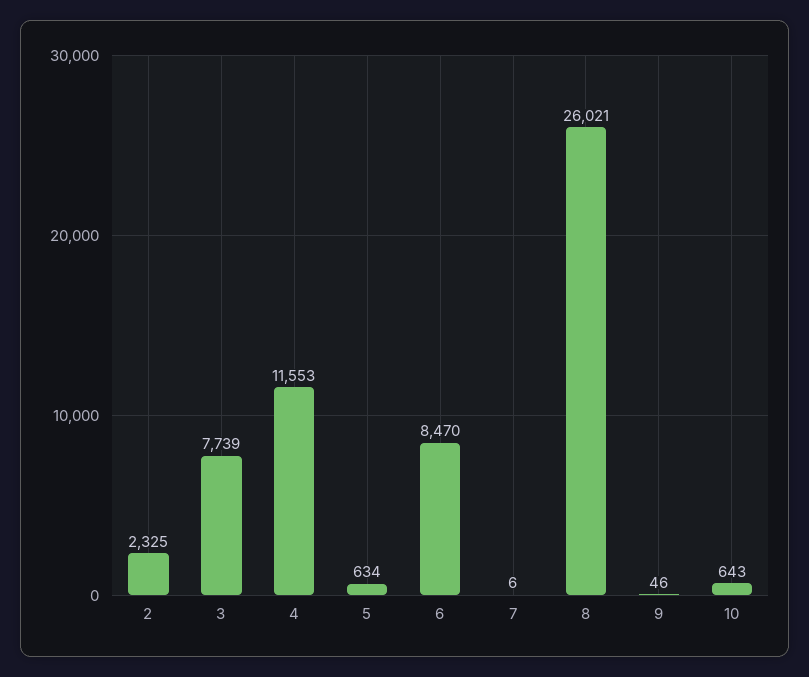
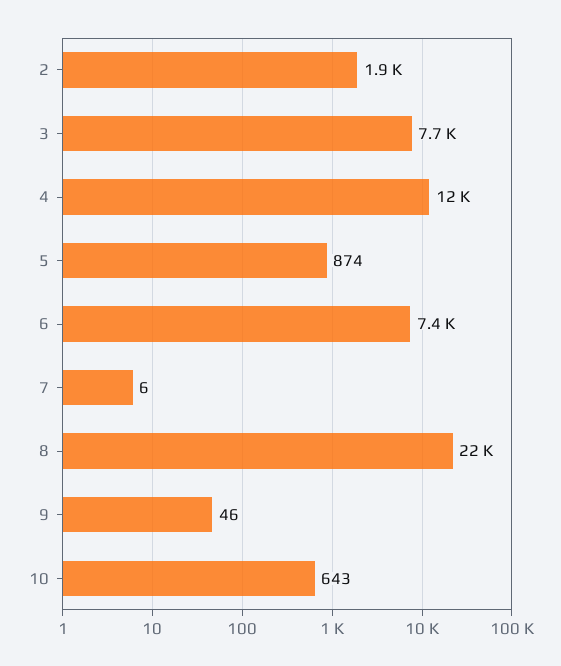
2: 2325 -> 1900
5: 634 -> 874
6: 8470 -> 7400
8: 26021 -> 22000

